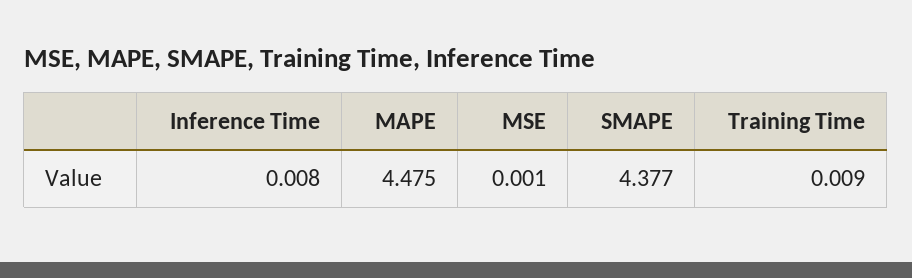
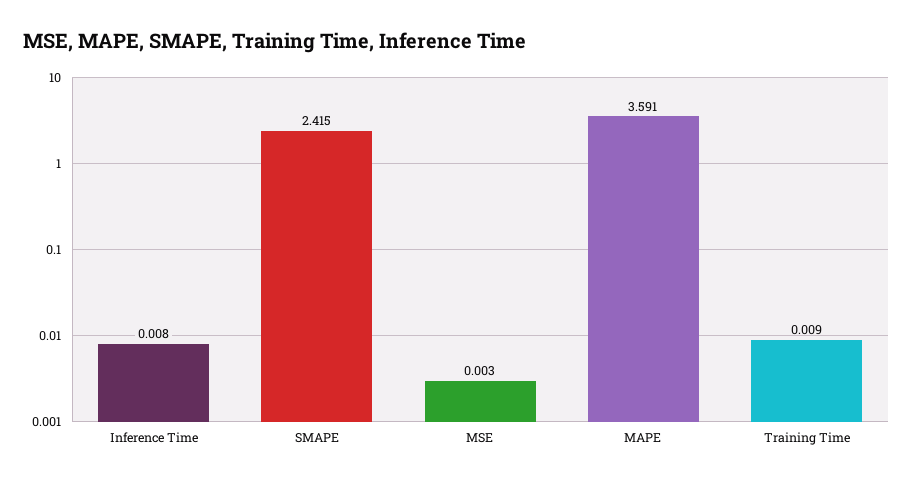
MAPE: 4.475 -> 3.591
MSE: 0.001 -> 0.003
SMAPE: 4.377 -> 2.415

